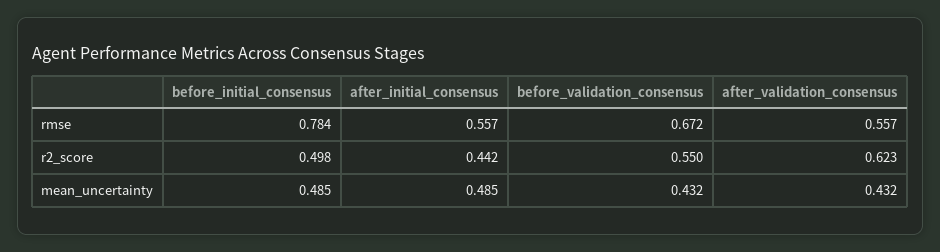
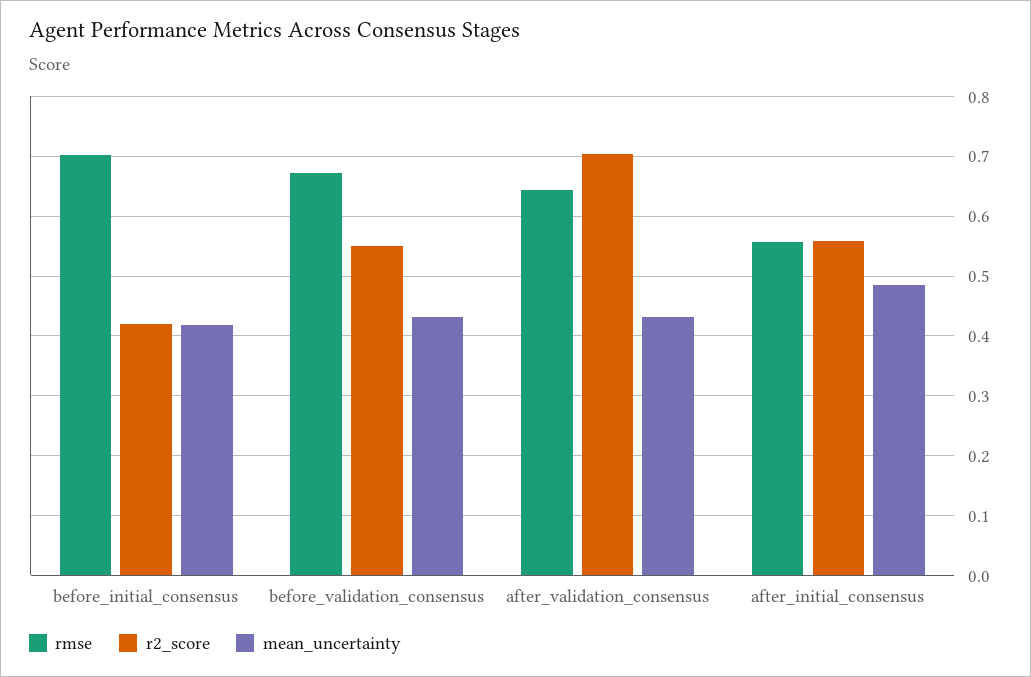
rmse, before_initial_consensus: 0.784 -> 0.7
rmse, after_validation_consensus: 0.557 -> 0.64
r2_score, before_initial_consensus: 0.498 -> 0.42
r2_score, after_initial_consensus: 0.442 -> 0.56
r2_score, after_validation_consensus: 0.623 -> 0.7
mean_uncertainty, before_initial_consensus: 0.485 -> 0.42

